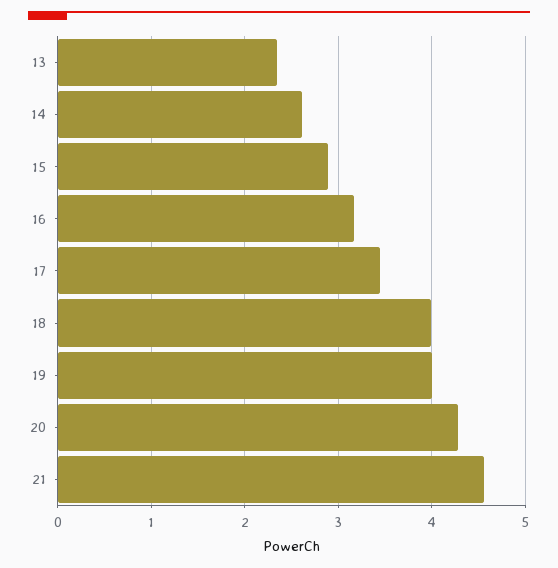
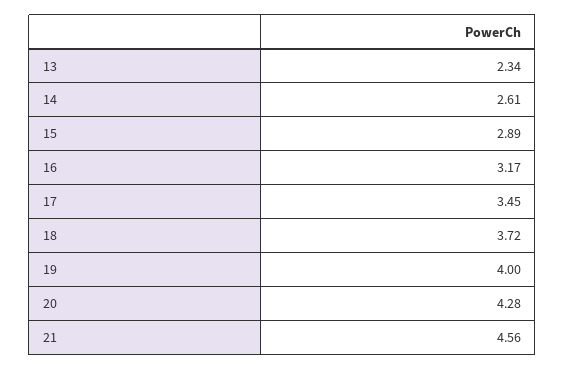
18: 4 -> 3.72

